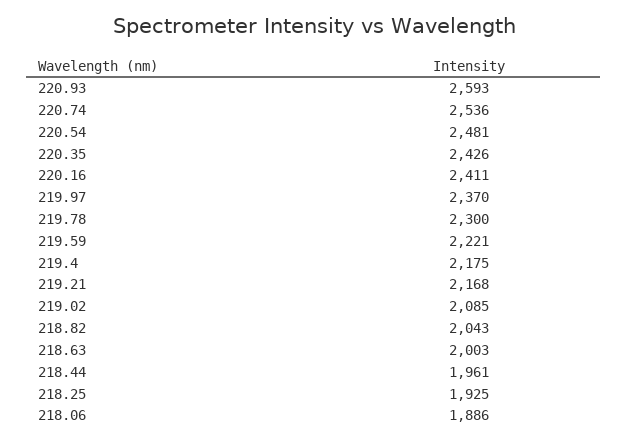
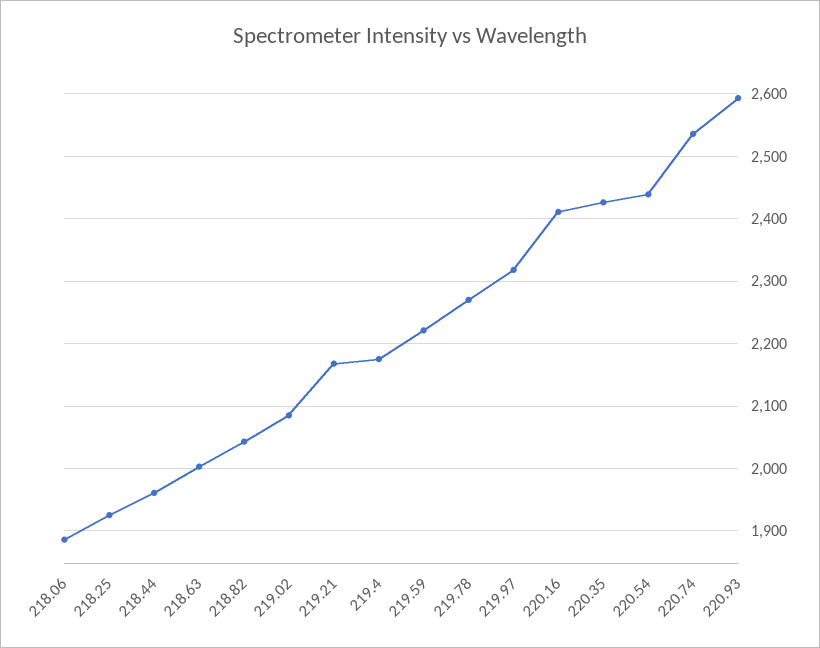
220.54: 2481 -> 2440
219.97: 2370 -> 2320
219.78: 2300 -> 2270

